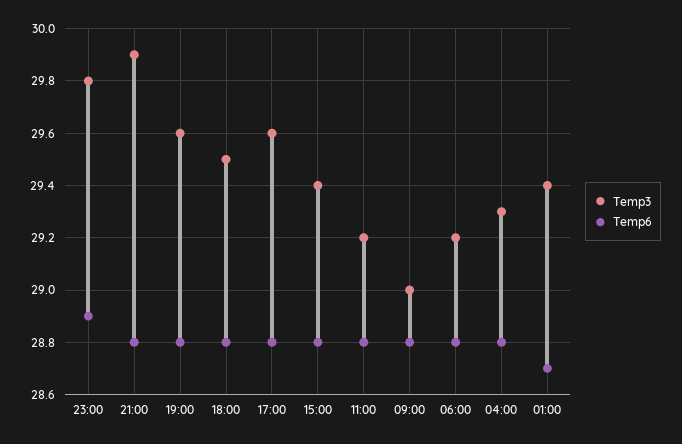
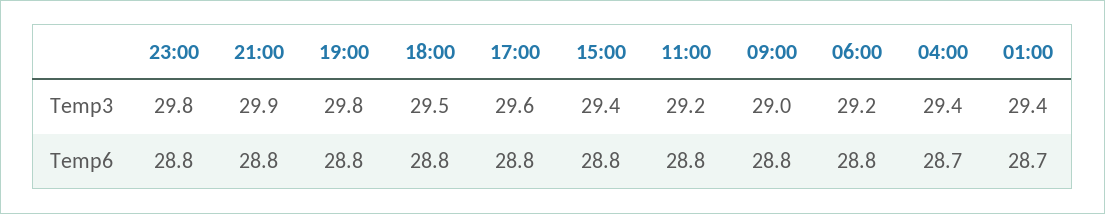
Temp6, 23:00: 28.9 -> 28.8
Temp3, 19:00: 29.6 -> 29.8
Temp3, 04:00: 29.3 -> 29.4
Temp6, 04:00: 28.8 -> 28.7

